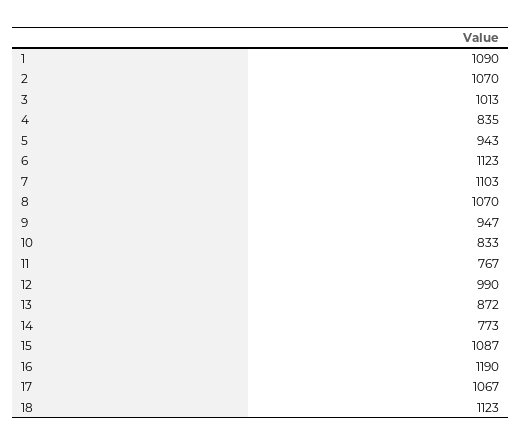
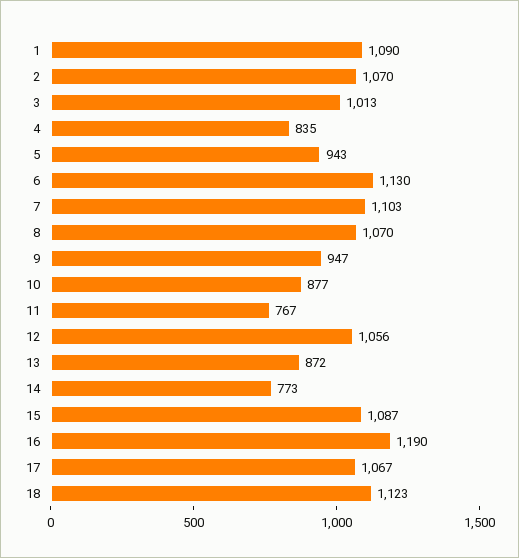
6: 1123 -> 1130
10: 833 -> 877
12: 990 -> 1056

